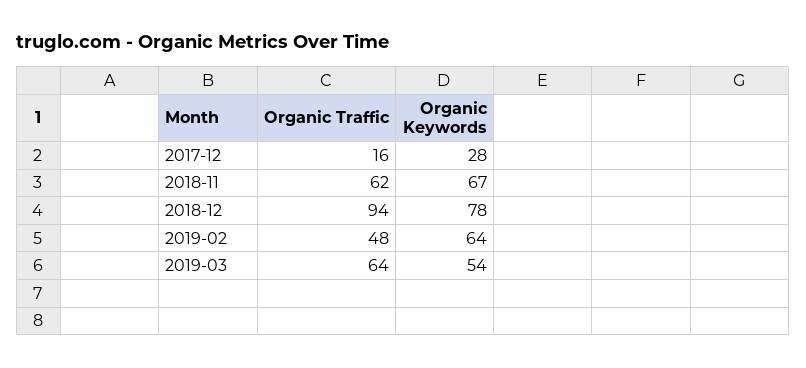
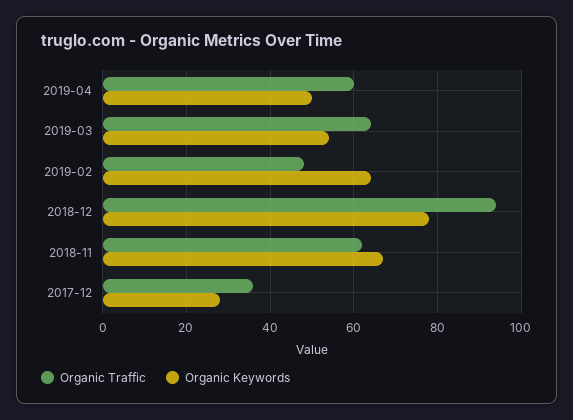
Organic Traffic, 2017-12: 16 -> 35
Organic Traffic, 2019-04: none -> 60
Organic Keywords, 2019-04: none -> 50

